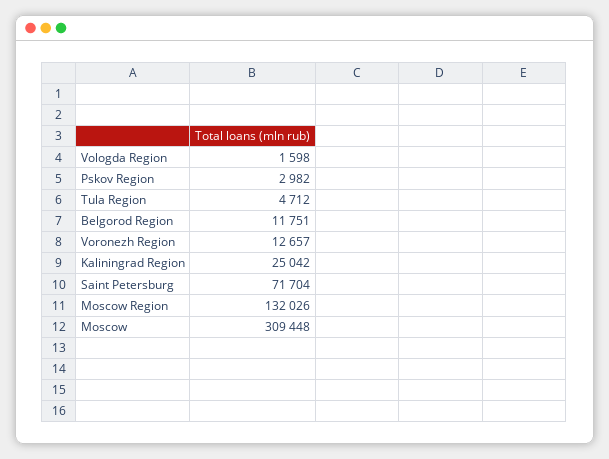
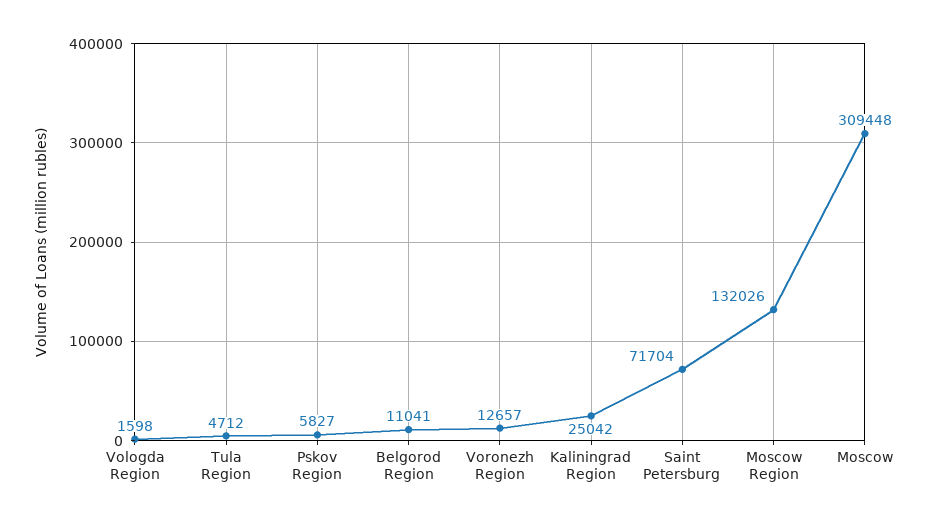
Pskov Region: 2982 -> 5827
Belgorod Region: 11751 -> 11041

